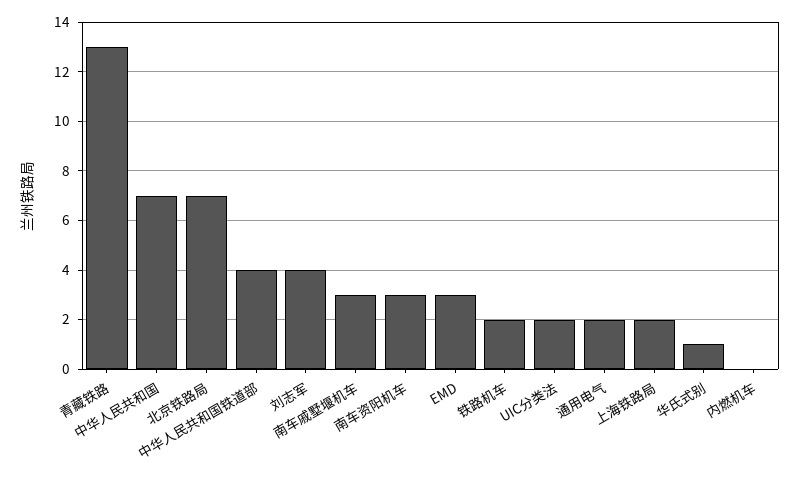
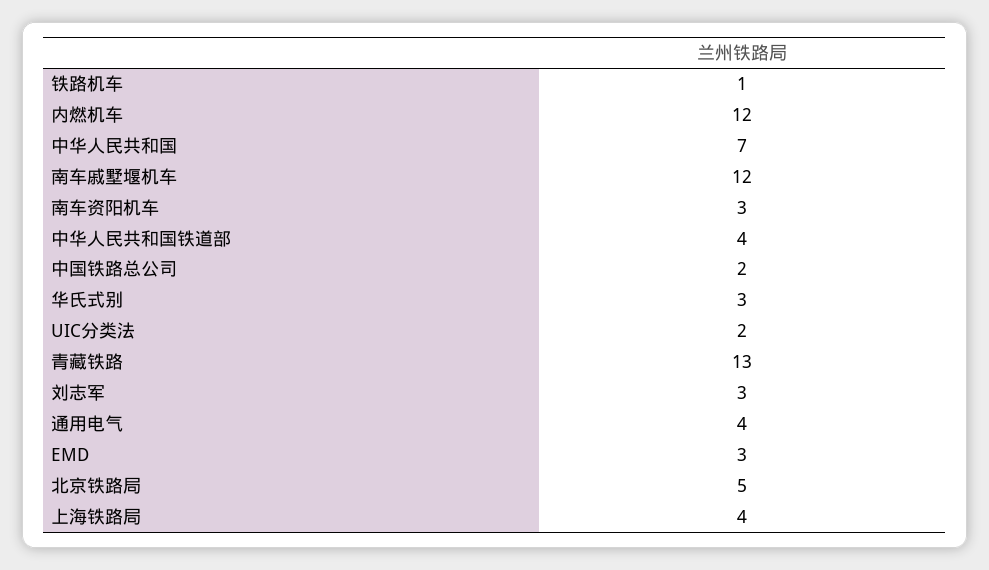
北京铁路局: 7 -> 5
刘志军: 4 -> 3
南车戚墅堰机车: 3 -> 12
铁路机车: 2 -> 1
通用电气: 2 -> 4
上海铁路局: 2 -> 4
华氏式别: 1 -> 3
内燃机车: 0 -> 12
中国铁路总公司: none -> 2

